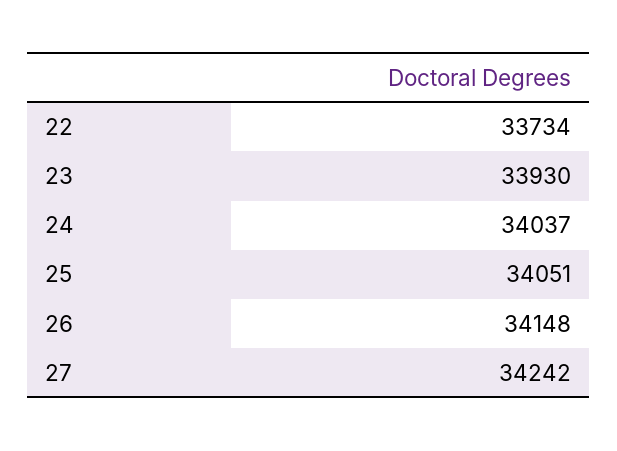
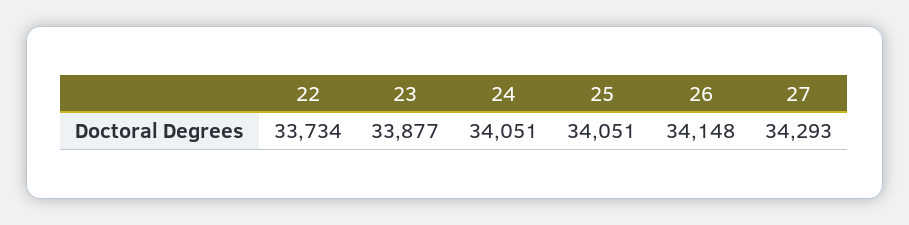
23: 33930 -> 33877
24: 34037 -> 34051
27: 34242 -> 34293

